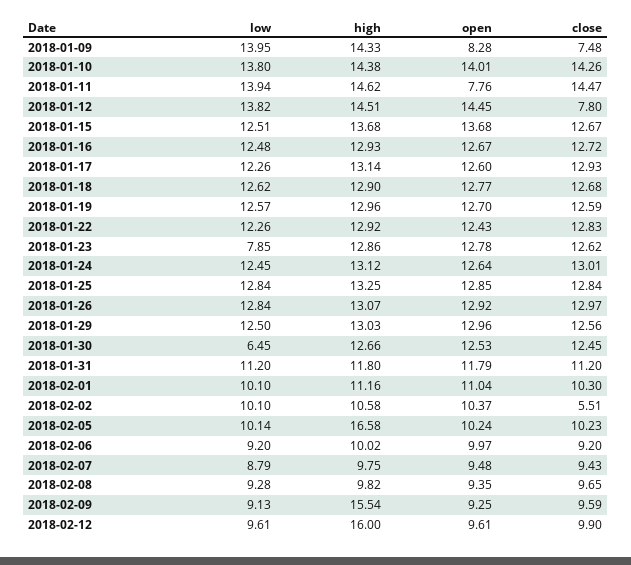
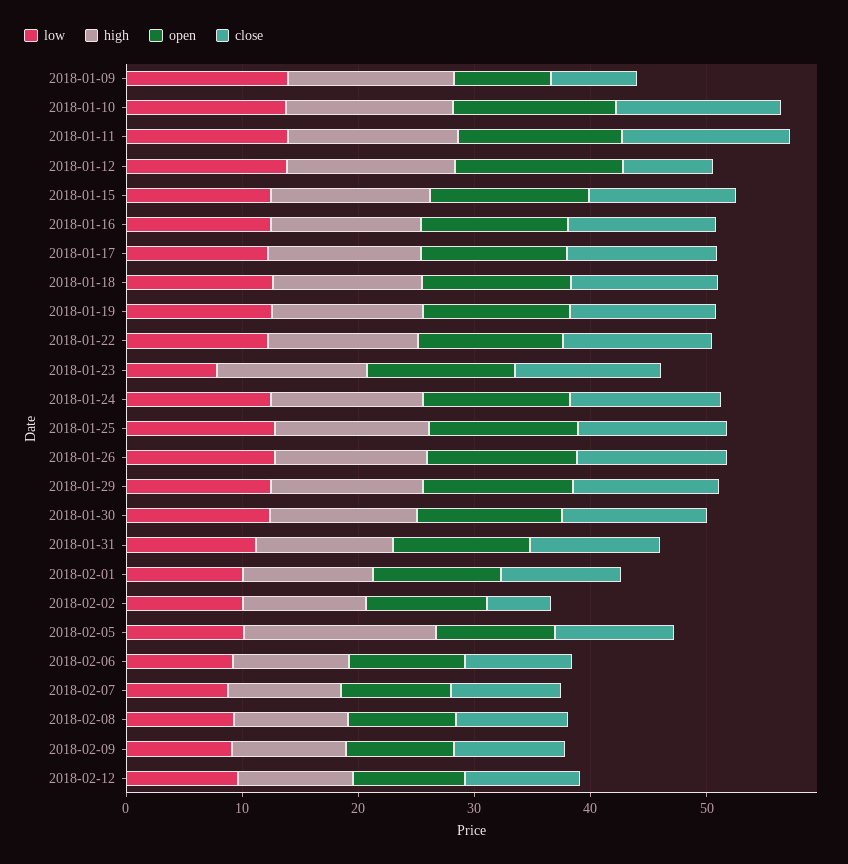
open, 2018-01-11: 7.76 -> 14
low, 2018-01-30: 6.45 -> 12
high, 2018-02-09: 15.54 -> 10
high, 2018-02-12: 16 -> 10

